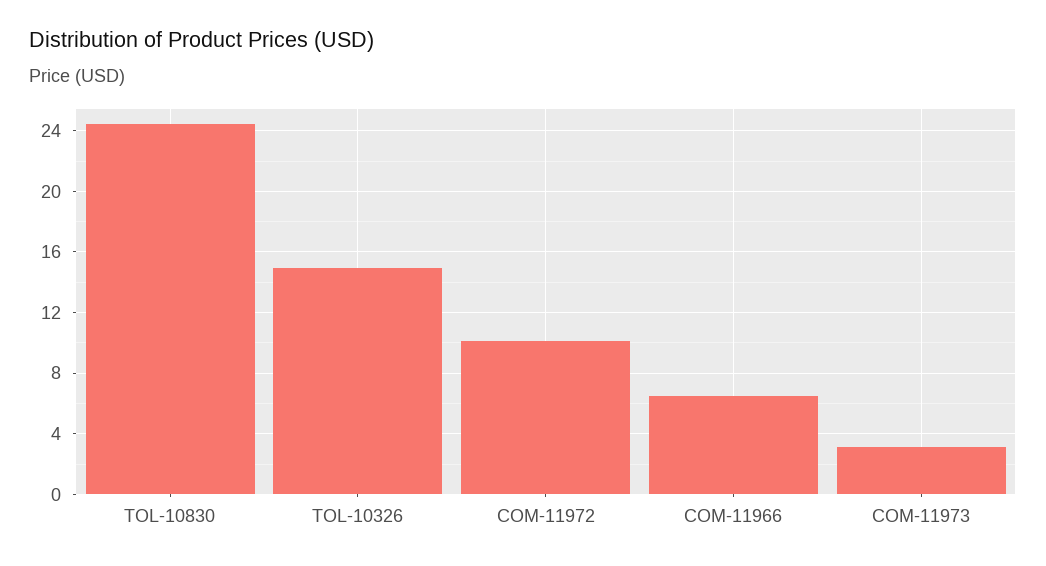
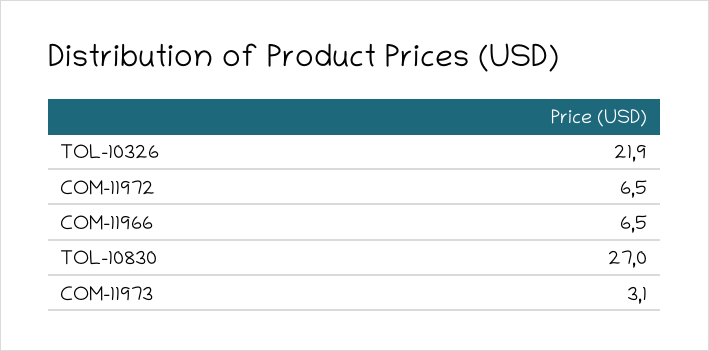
TOL-10830: 24.5 -> 27
TOL-10326: 15 -> 21.9
COM-11972: 10 -> 6.5

